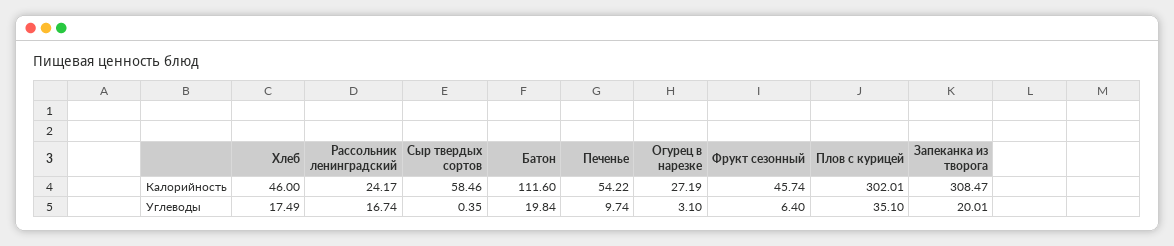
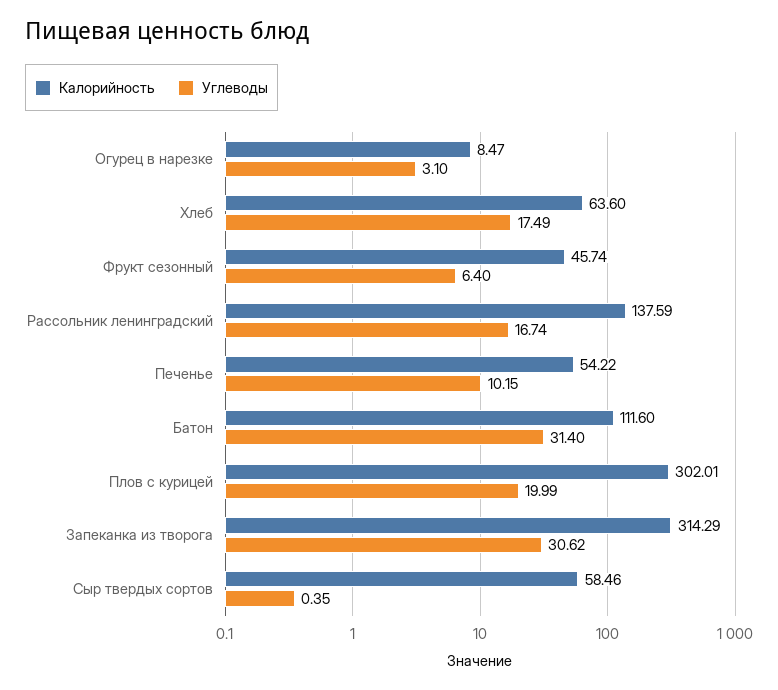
Калорийность, Хлеб: 46 -> 63.6
Калорийность, Рассольник ленинградский: 24.17 -> 137.59
Калорийность, Огурец в нарезке: 27.19 -> 8.47
Калорийность, Запеканка из творога: 308.47 -> 314.29
Углеводы, Батон: 19.84 -> 31.4
Углеводы, Печенье: 9.74 -> 10.15
Углеводы, Плов с курицей: 35.1 -> 19.99
Углеводы, Запеканка из творога: 20.01 -> 30.62

